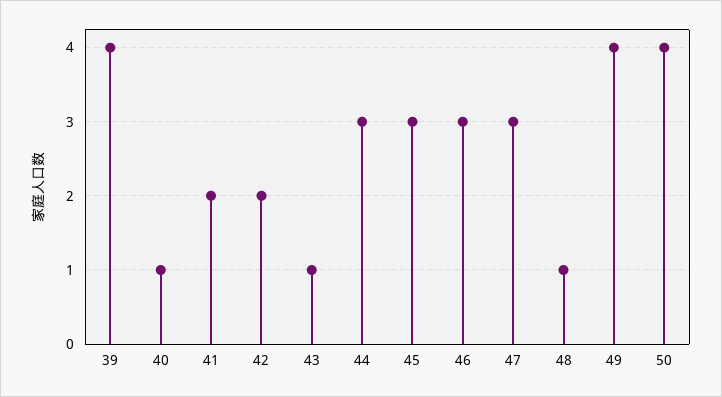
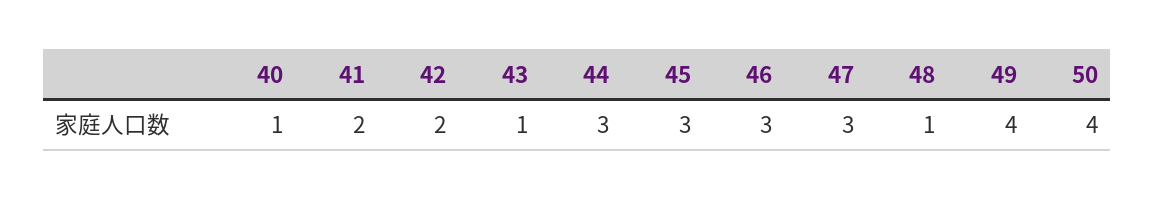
39: 4 -> none

